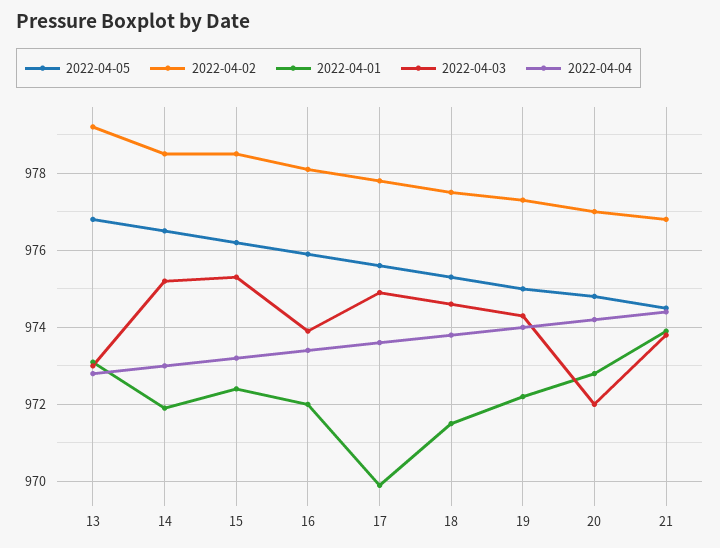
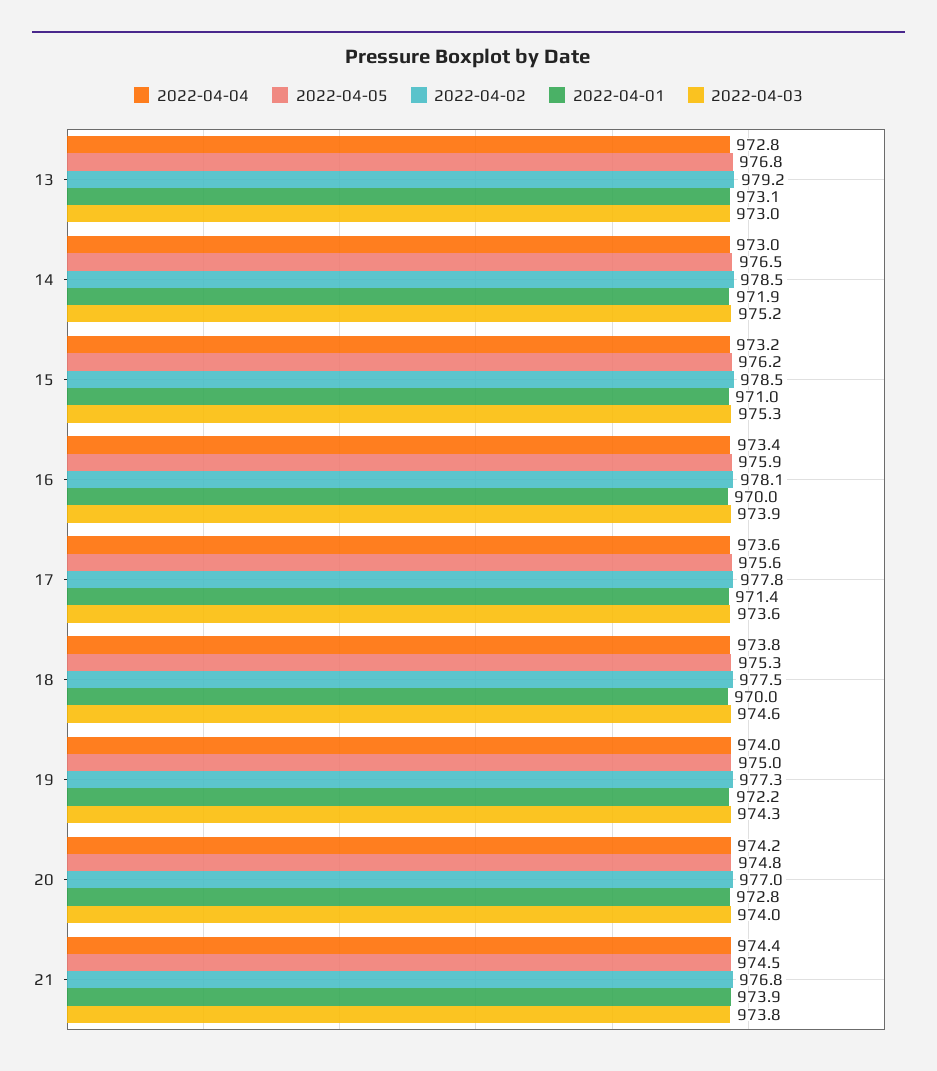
2022-04-01, 15: 972.5 -> 971
2022-04-01, 16: 972 -> 970
2022-04-01, 17: 970 -> 971.4
2022-04-03, 17: 975 -> 973.6
2022-04-01, 18: 971.5 -> 970
2022-04-03, 20: 972 -> 974

